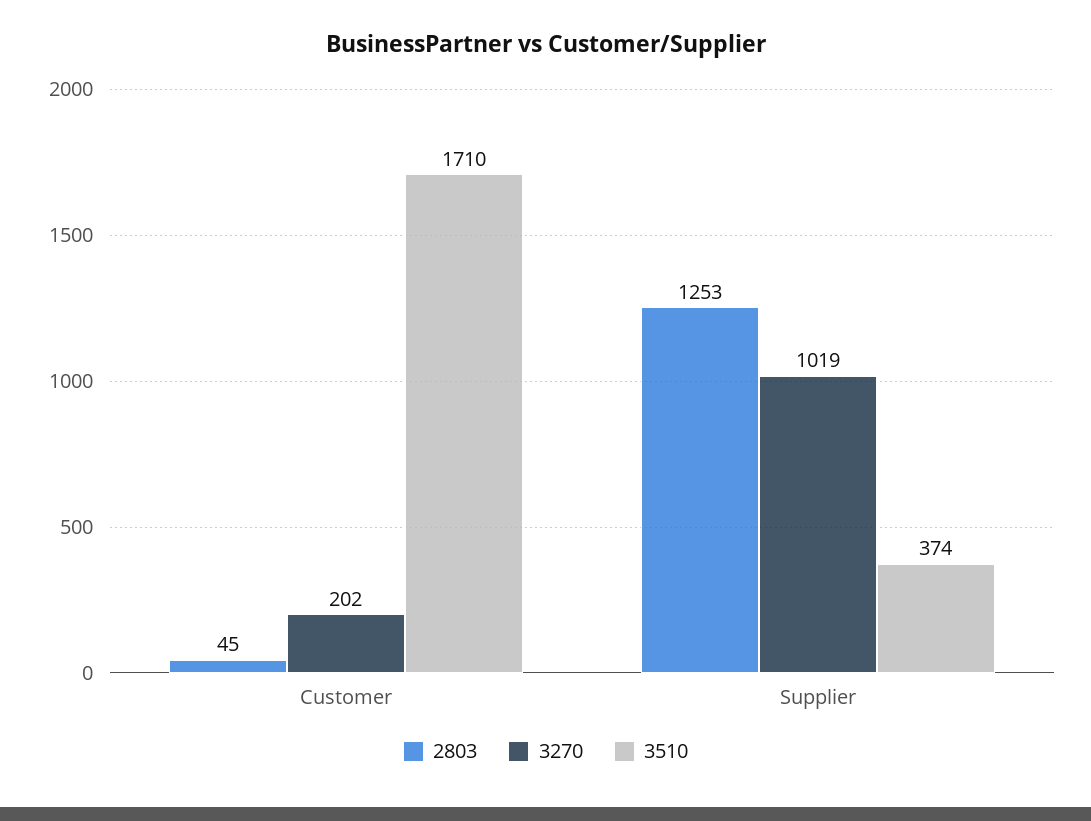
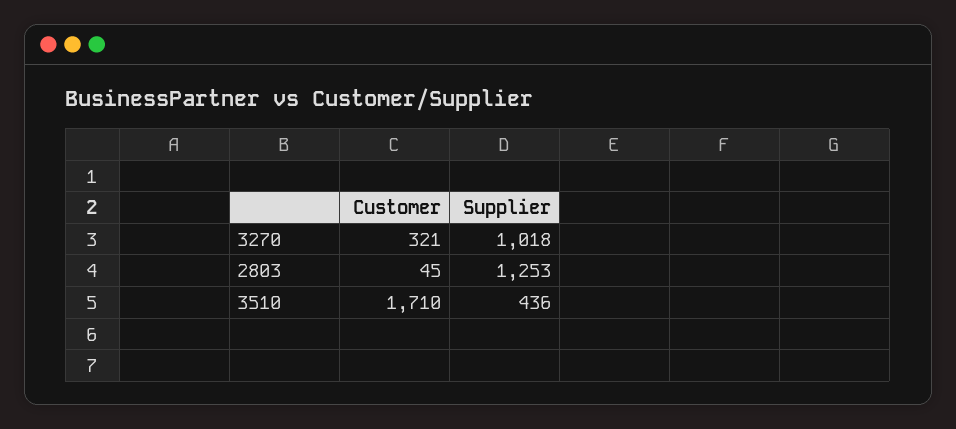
3270, Customer: 202 -> 321
3270, Supplier: 1019 -> 1018
3510, Supplier: 374 -> 436

